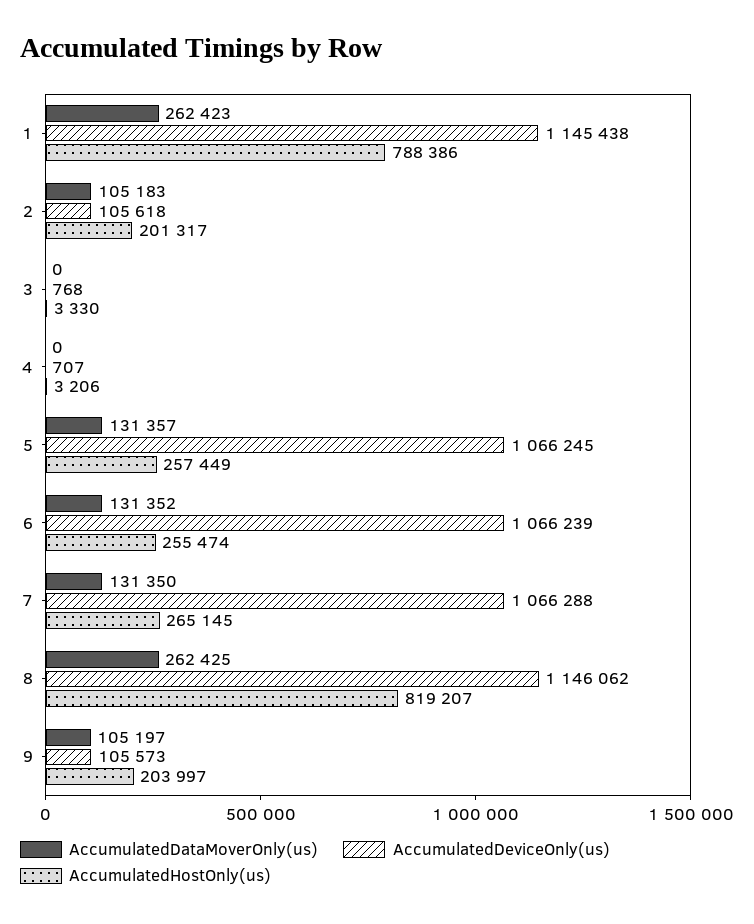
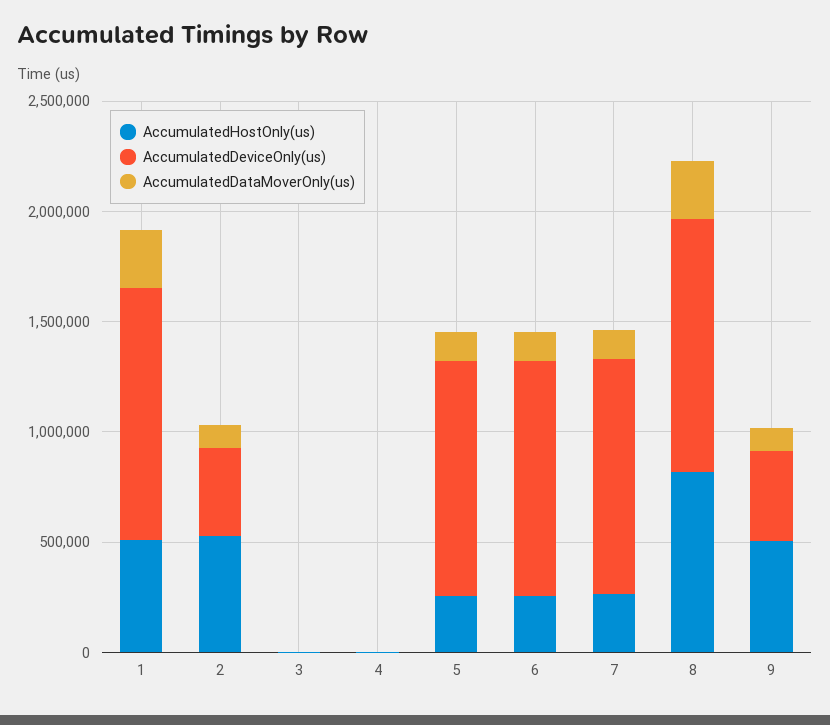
AccumulatedHostOnly(us), 1: 788386 -> 500000
AccumulatedDeviceOnly(us), 2: 105618 -> 400000
AccumulatedHostOnly(us), 2: 201317 -> 500000
AccumulatedDeviceOnly(us), 9: 105573 -> 400000
AccumulatedHostOnly(us), 9: 203997 -> 500000

